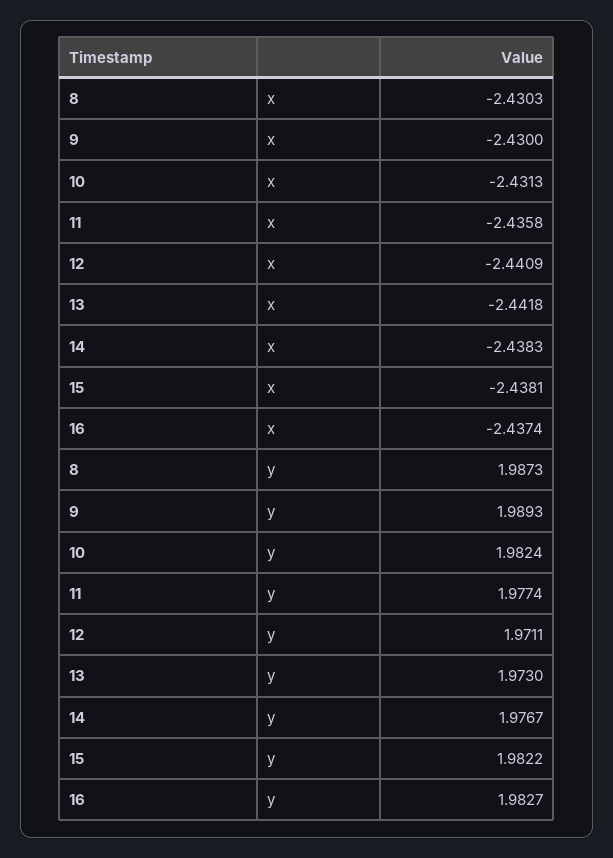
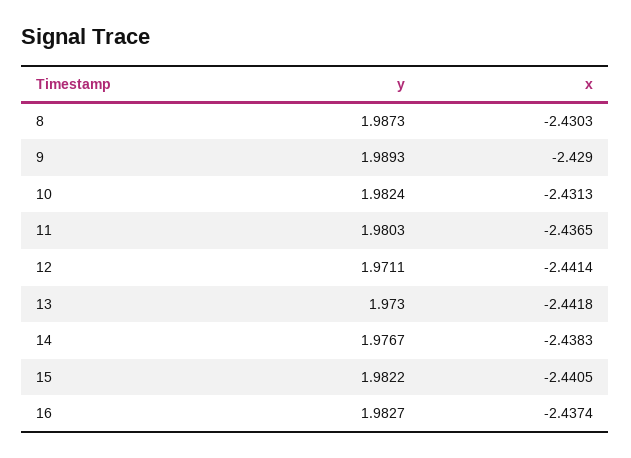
9, x: -2.43 -> -2.429
11, x: -2.4358 -> -2.4365
12, x: -2.4409 -> -2.4414
15, x: -2.4381 -> -2.4405
11, y: 1.9774 -> 1.9803

